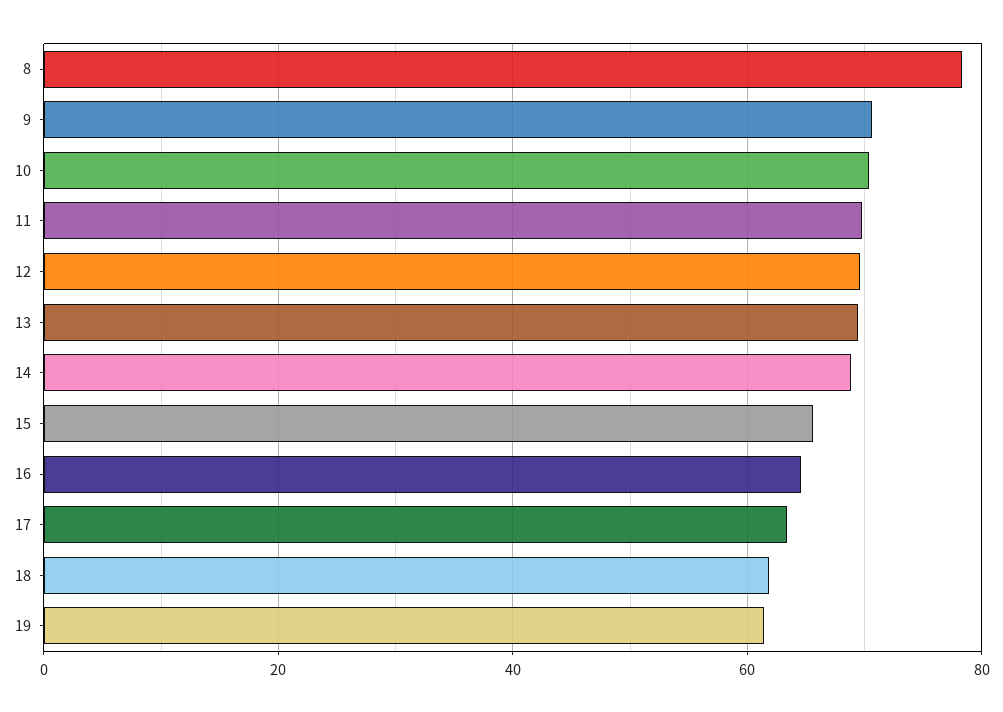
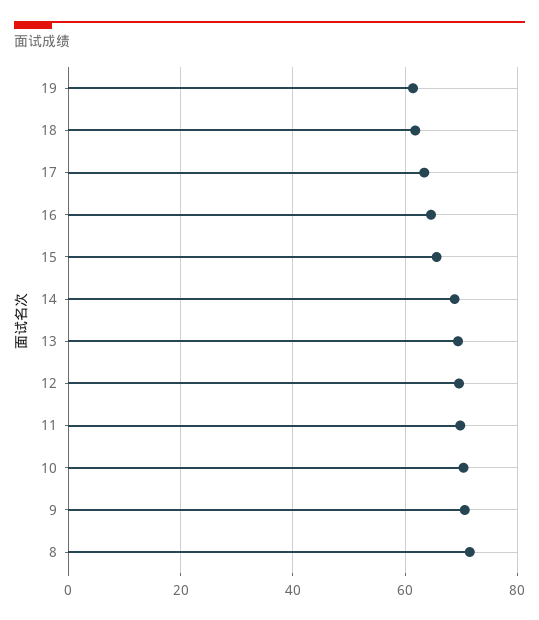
8: 78 -> 72

